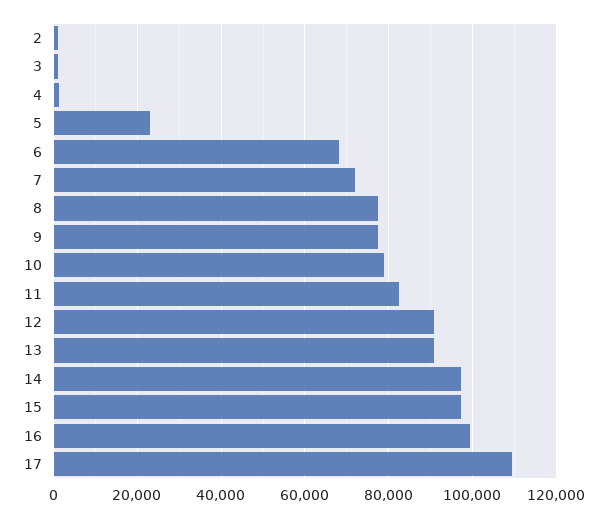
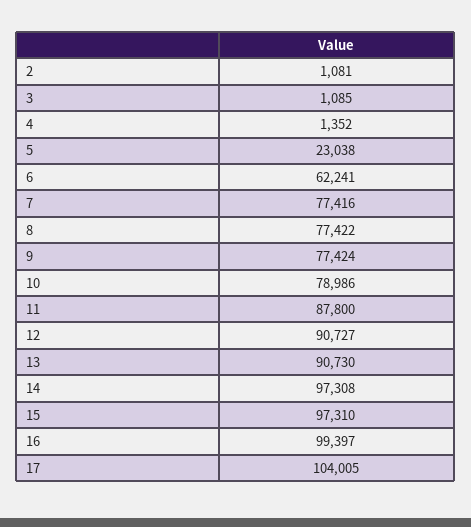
6: 68000 -> 62241
7: 72000 -> 77416
11: 82000 -> 87800
17: 110000 -> 104005

